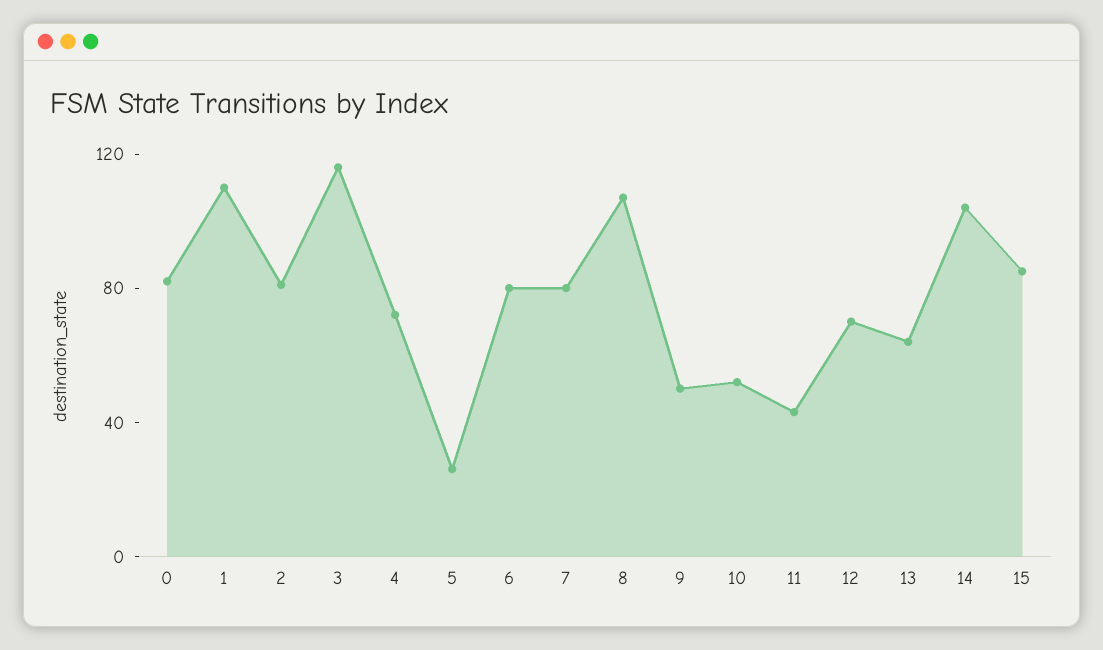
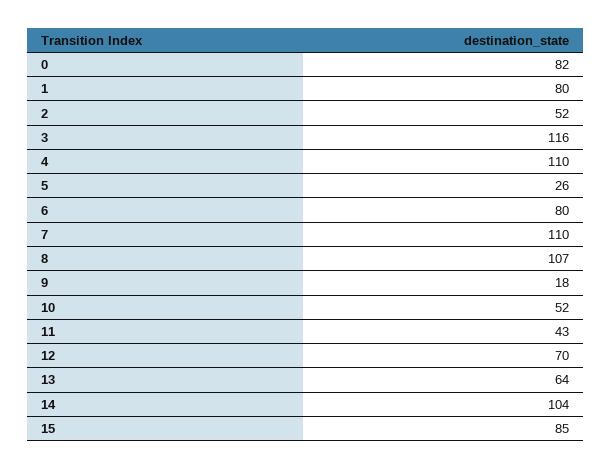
1: 110 -> 80
2: 80 -> 52
4: 70 -> 110
7: 80 -> 110
9: 50 -> 18

